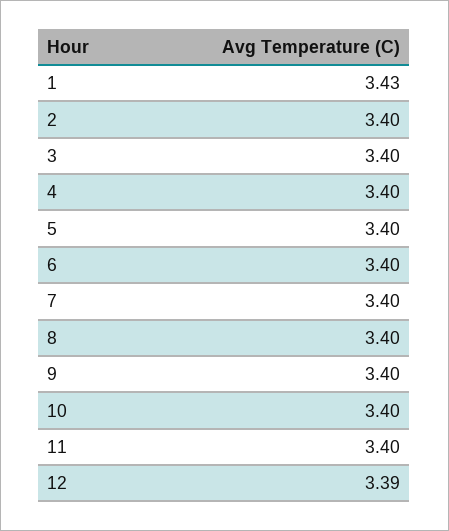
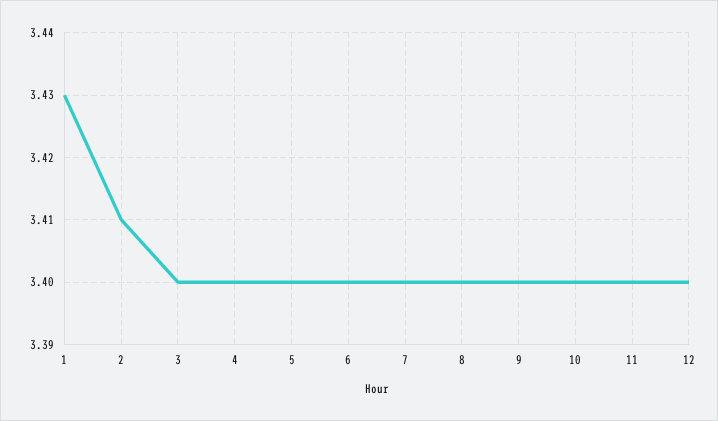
2: 3.4 -> 3.41
12: 3.39 -> 3.4

